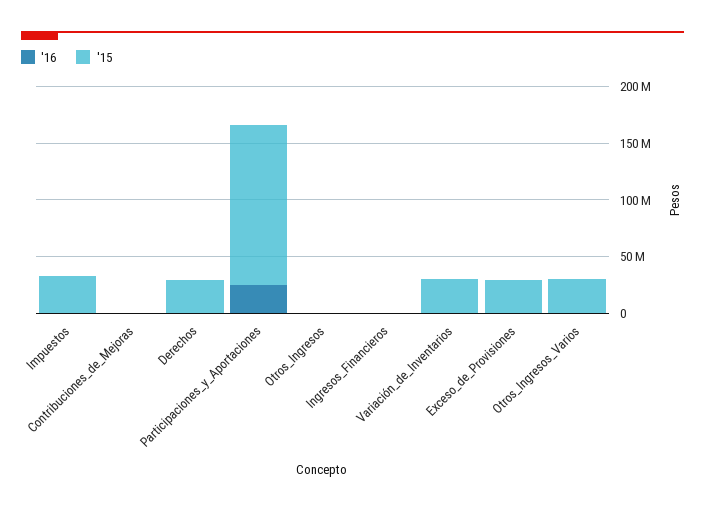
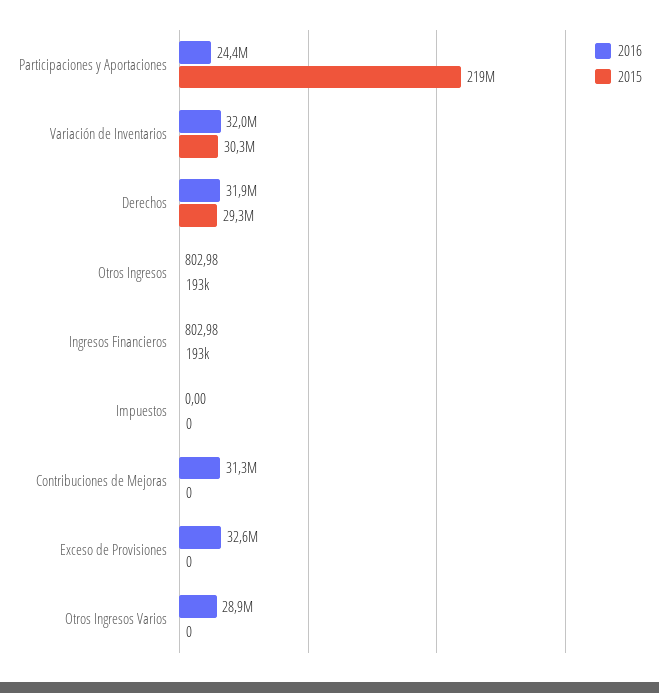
'15, Impuestos: 30000000 -> 0
'16, Contribuciones_de_Mejoras: 0 -> 31300000
'16, Derechos: 0 -> 31900000
'15, Participaciones_y_Aportaciones: 140000000 -> 219000000
'16, Variación_de_Inventarios: 0 -> 32000000
'16, Exceso_de_Provisiones: 0 -> 32600000
'15, Exceso_de_Provisiones: 30000000 -> 0
'16, Otros_Ingresos_Varios: 0 -> 28900000
'15, Otros_Ingresos_Varios: 30000000 -> 0

